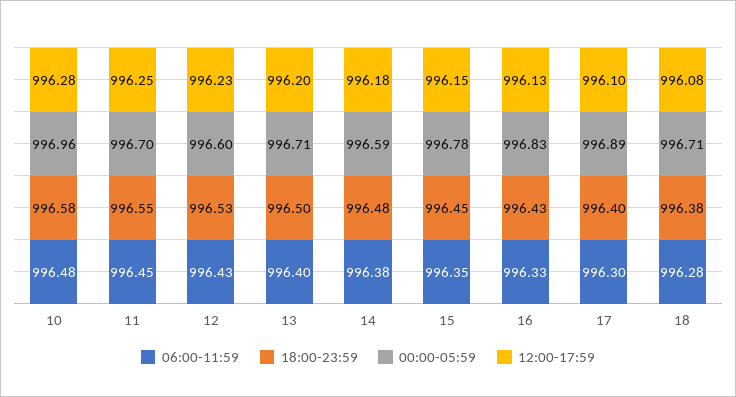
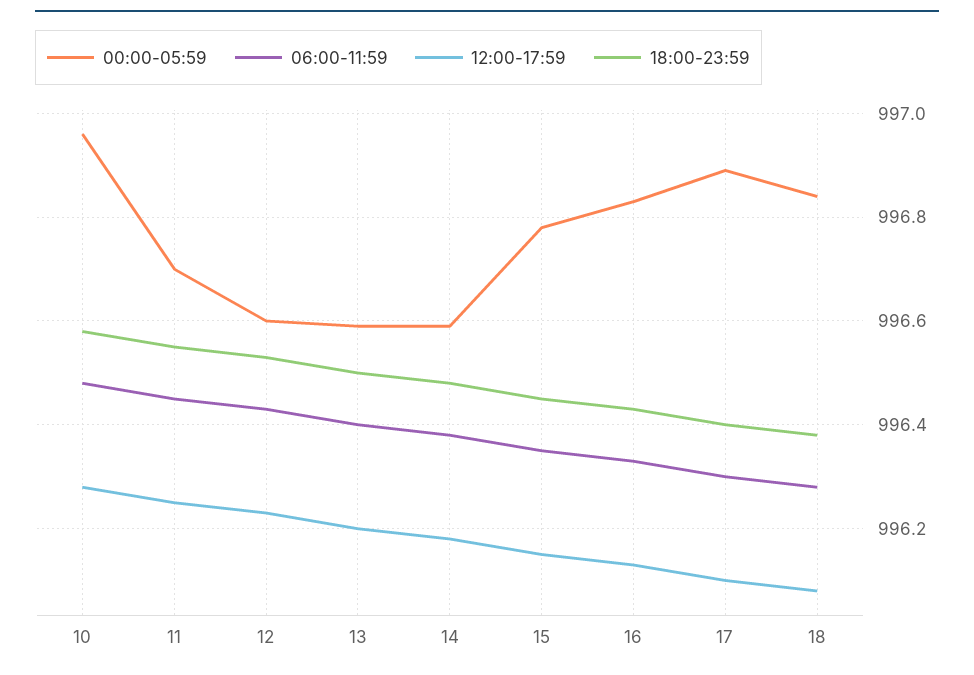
00:00-05:59, 13: 996.71 -> 996.6
00:00-05:59, 18: 996.71 -> 996.85

